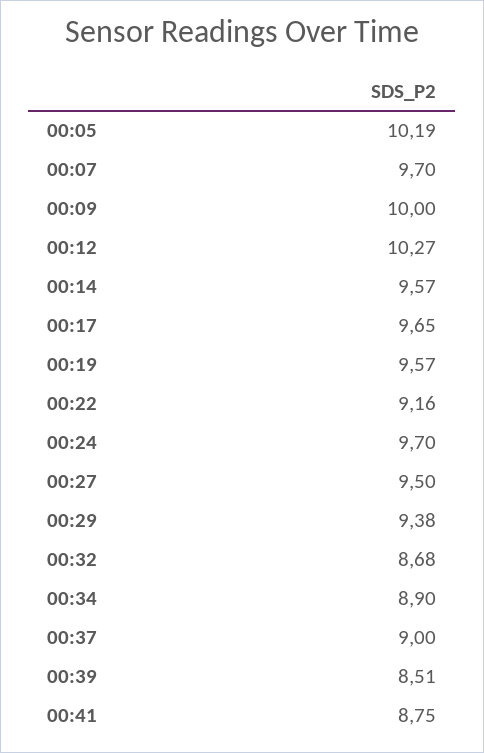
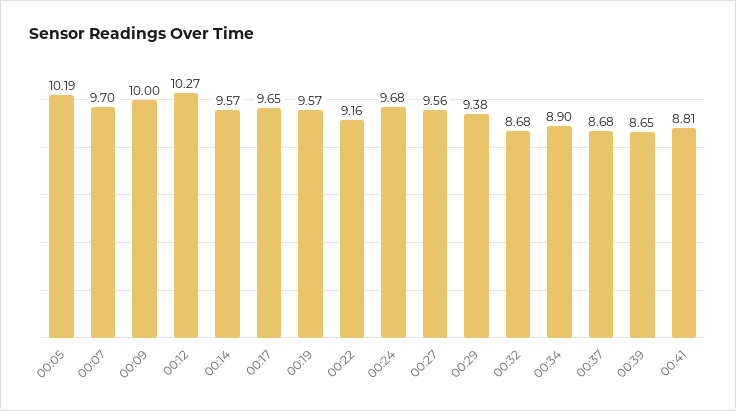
00:24: 9.7 -> 9.68
00:27: 9.5 -> 9.56
00:37: 9 -> 8.68
00:39: 8.51 -> 8.65
00:41: 8.75 -> 8.81

